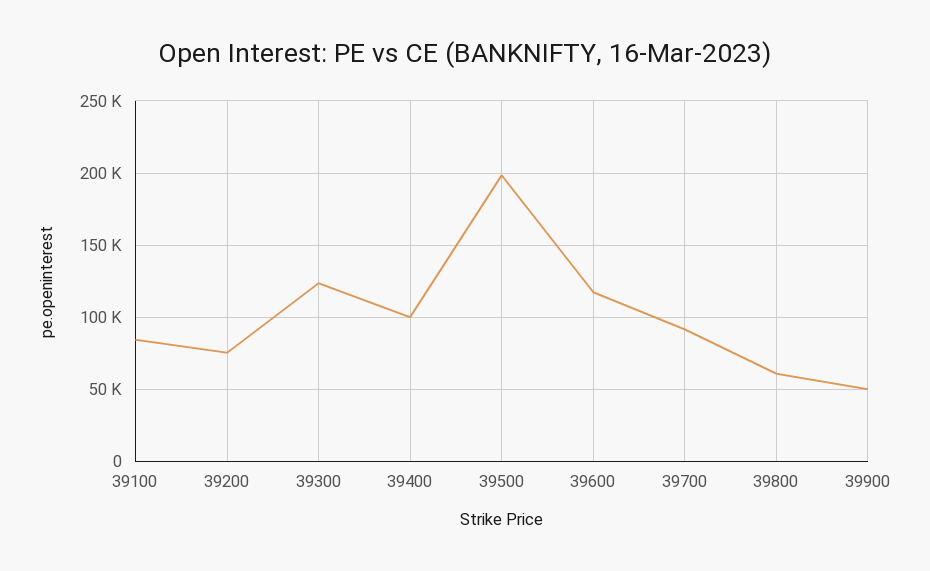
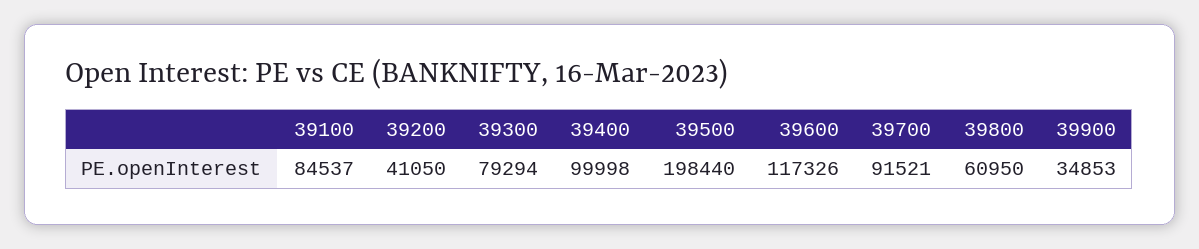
39200: 75000 -> 41050
39300: 125000 -> 79294
39900: 50000 -> 34853

